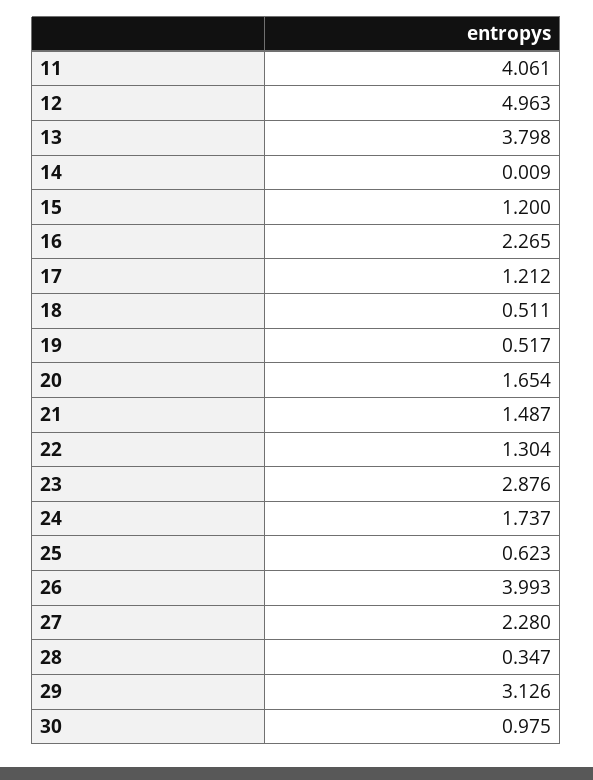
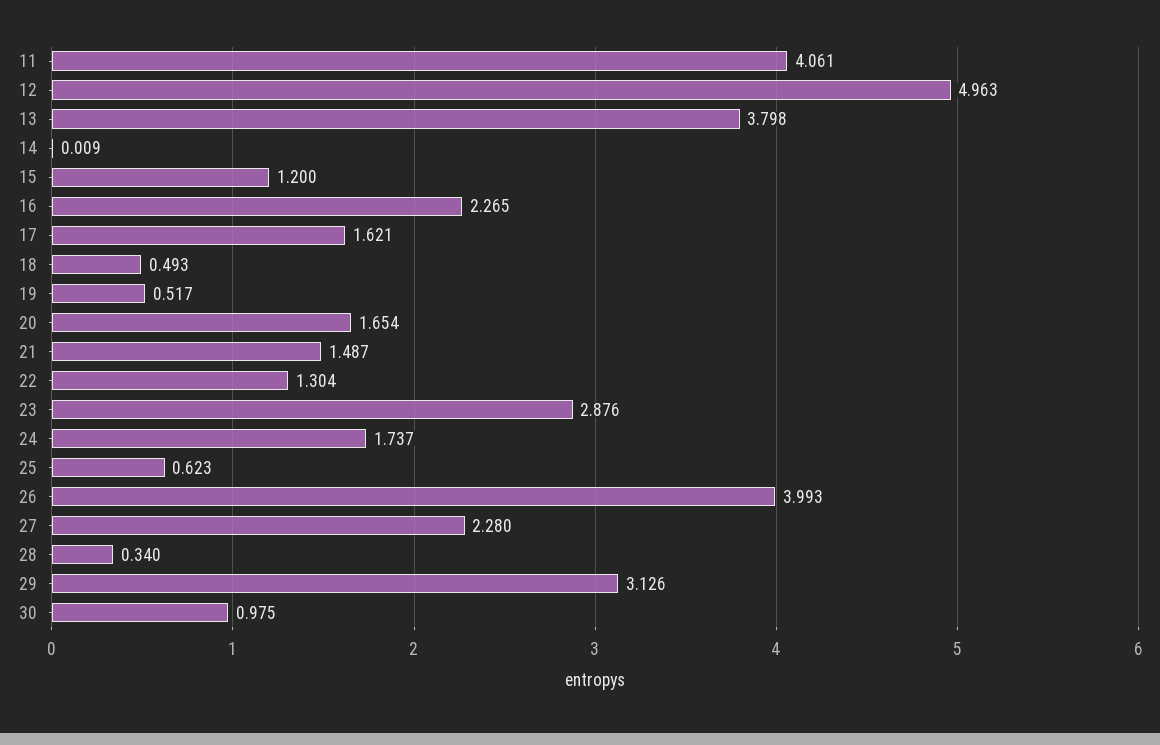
17: 1.212 -> 1.621
18: 0.511 -> 0.493
28: 0.347 -> 0.34

